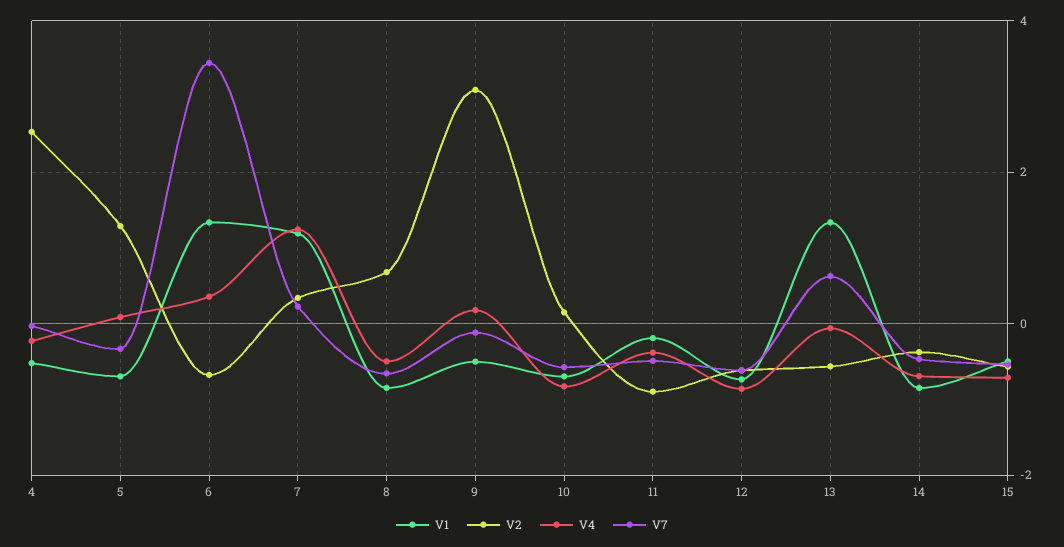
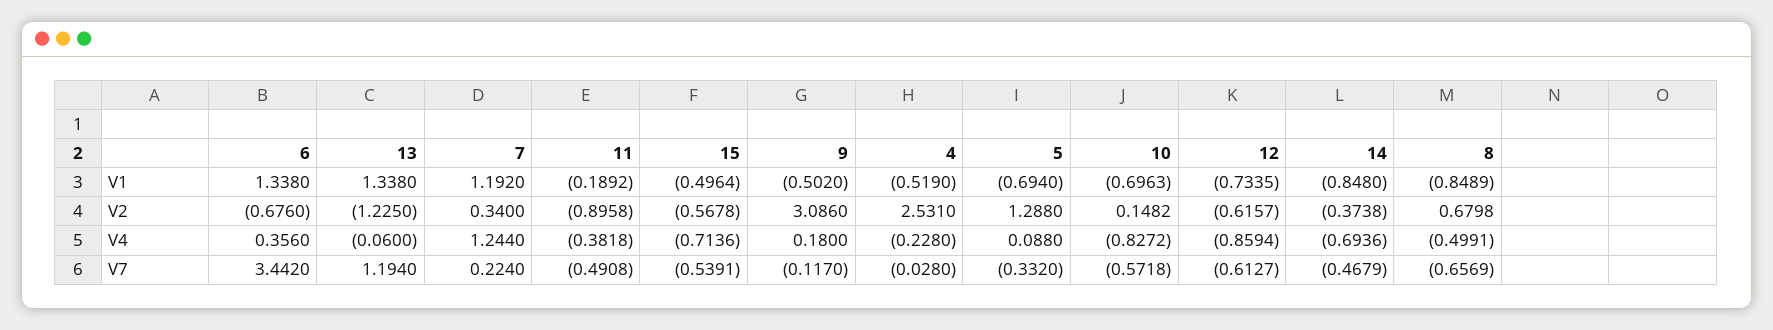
V2, 13: -0.6 -> -1.225
V7, 13: 0.6 -> 1.194

